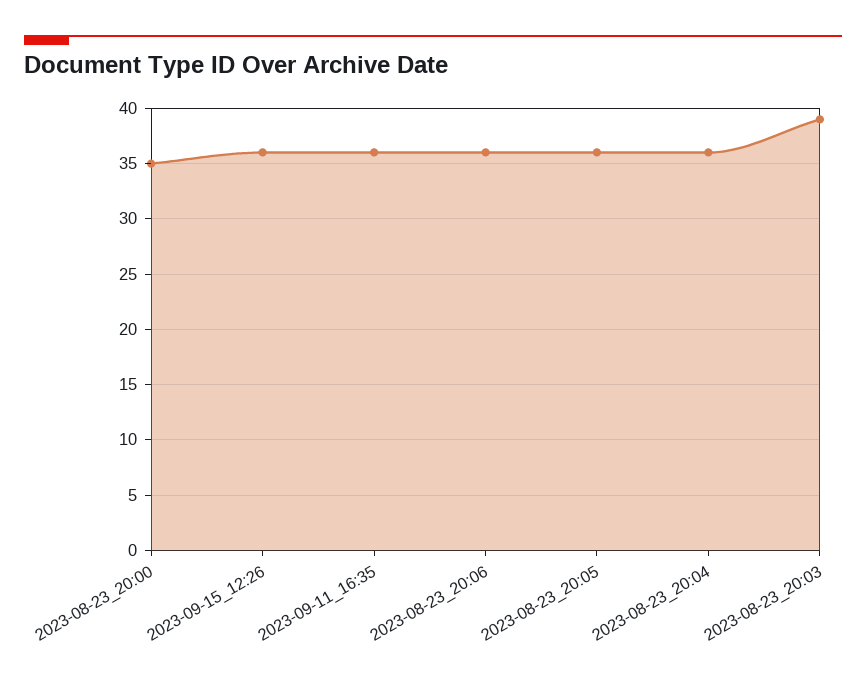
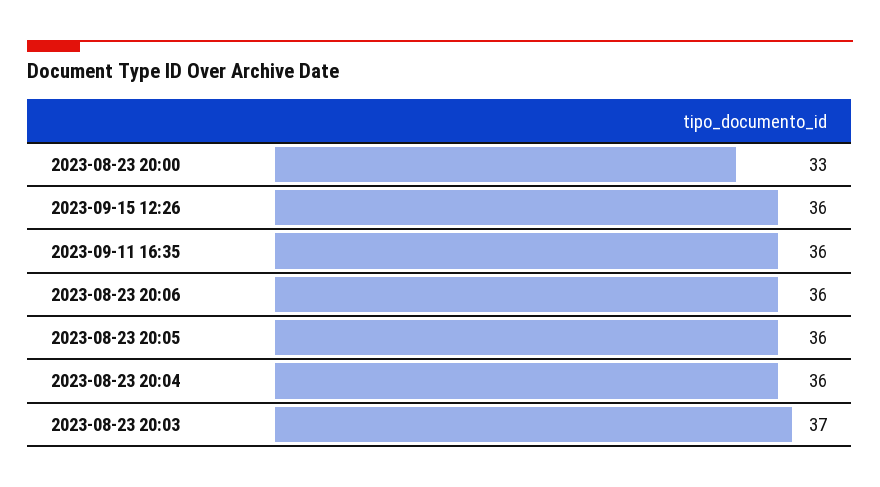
2023-08-23_20:00: 35 -> 33
2023-08-23_20:03: 39 -> 37

